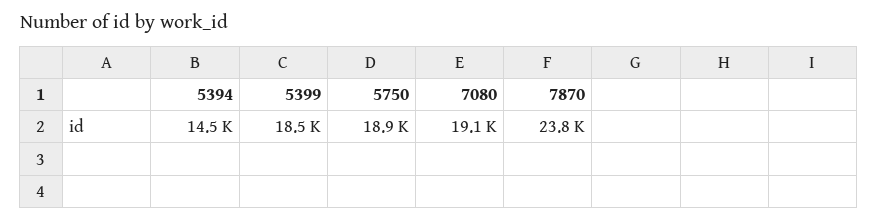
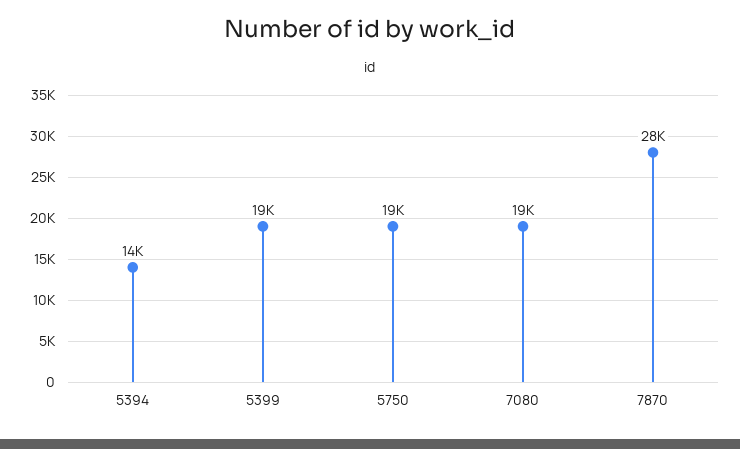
7870: 23800 -> 28000

